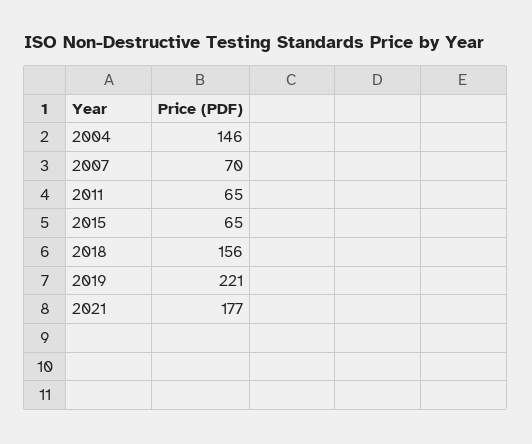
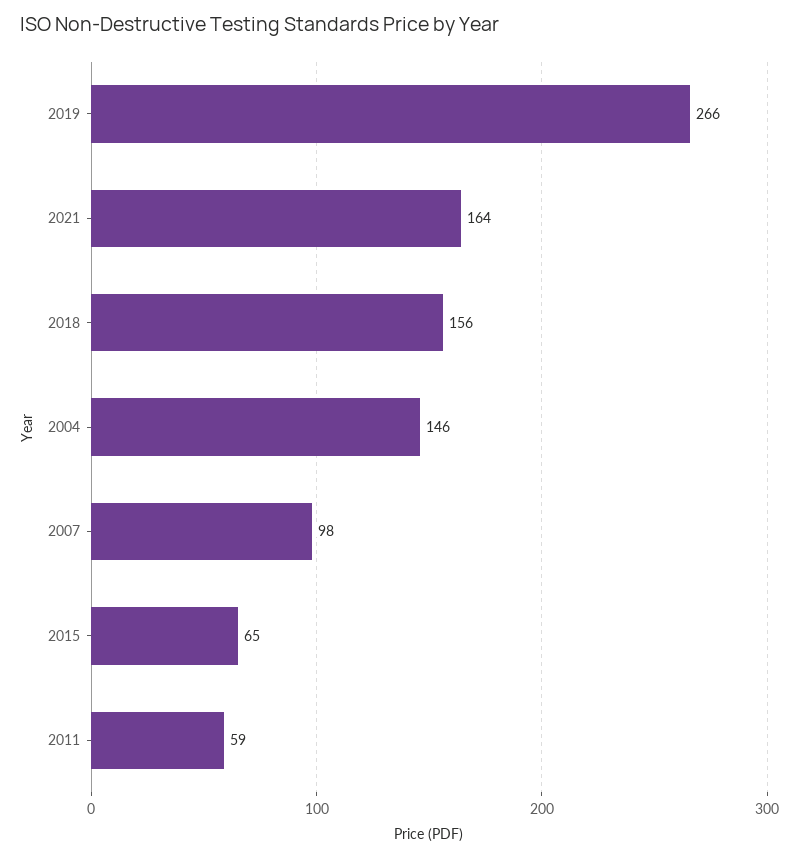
2007: 70 -> 98
2011: 65 -> 59
2019: 221 -> 266
2021: 177 -> 164

